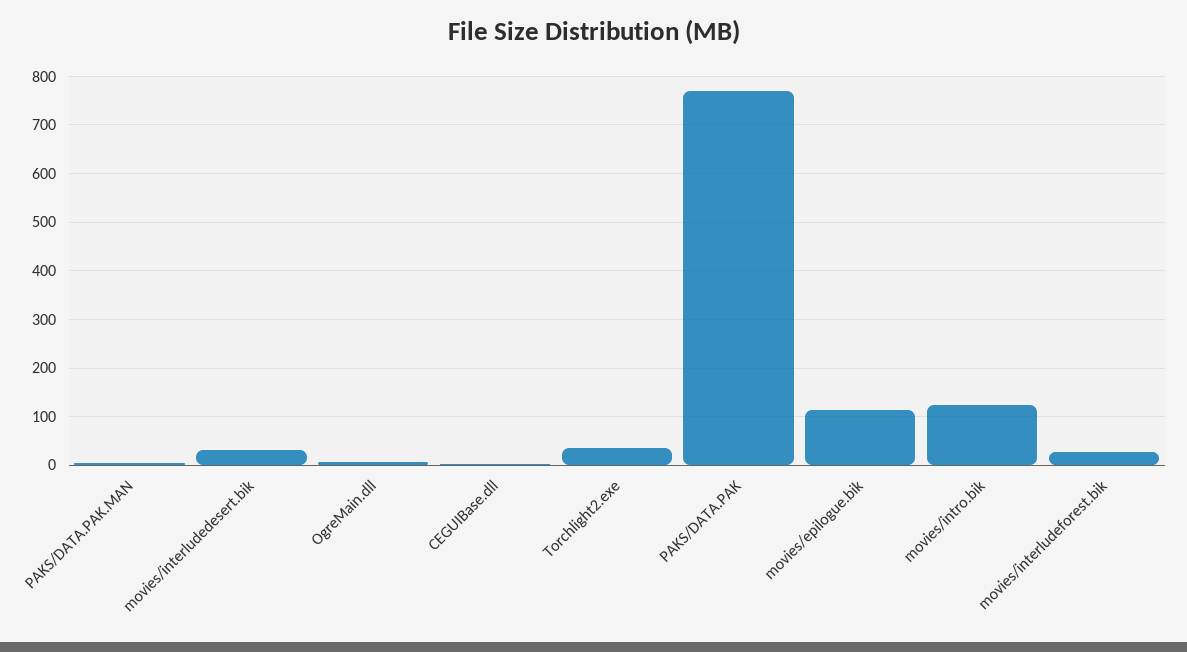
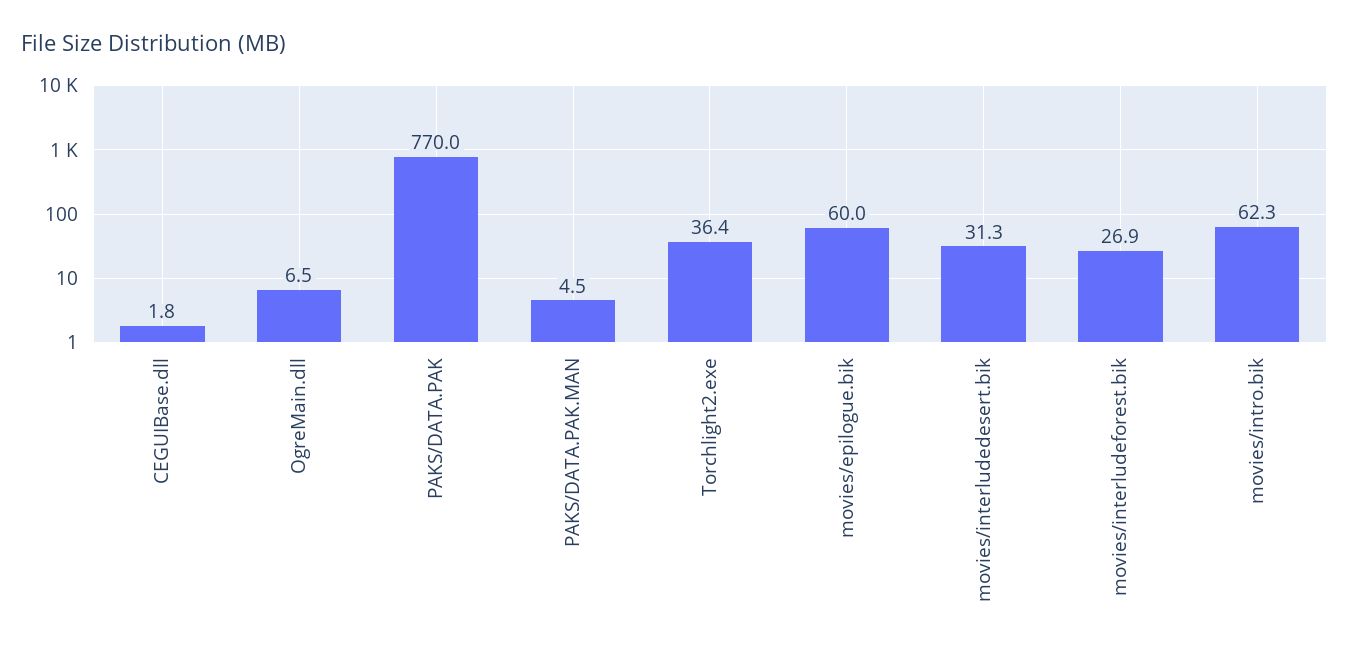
movies/epilogue.bik: 120 -> 60
movies/intro.bik: 120 -> 62.3

